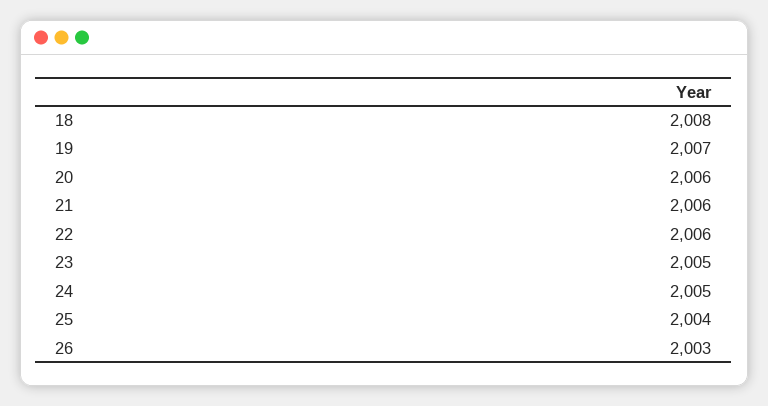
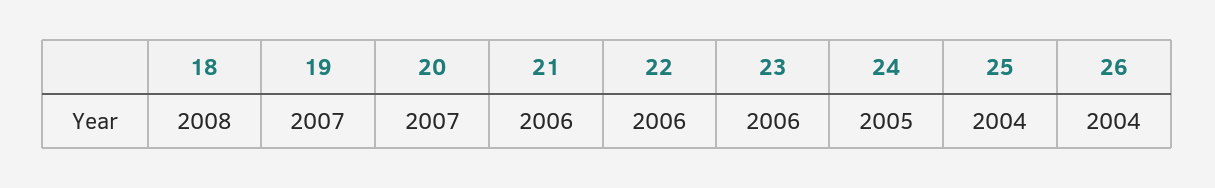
20: 2006 -> 2007
23: 2005 -> 2006
26: 2003 -> 2004

